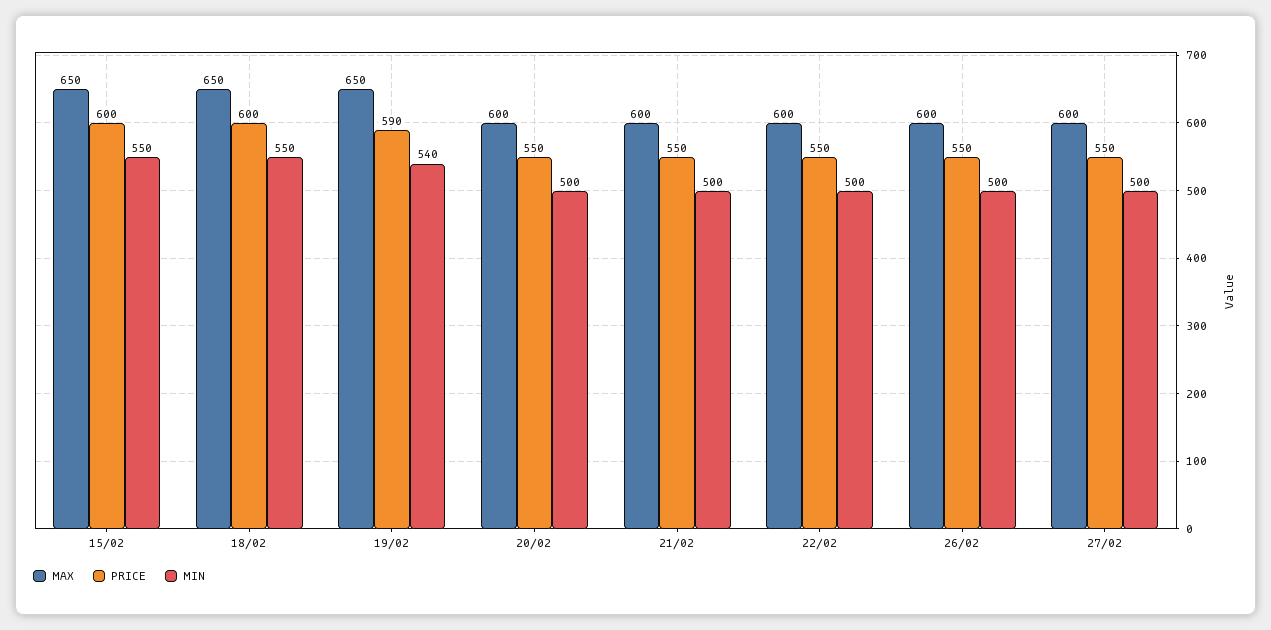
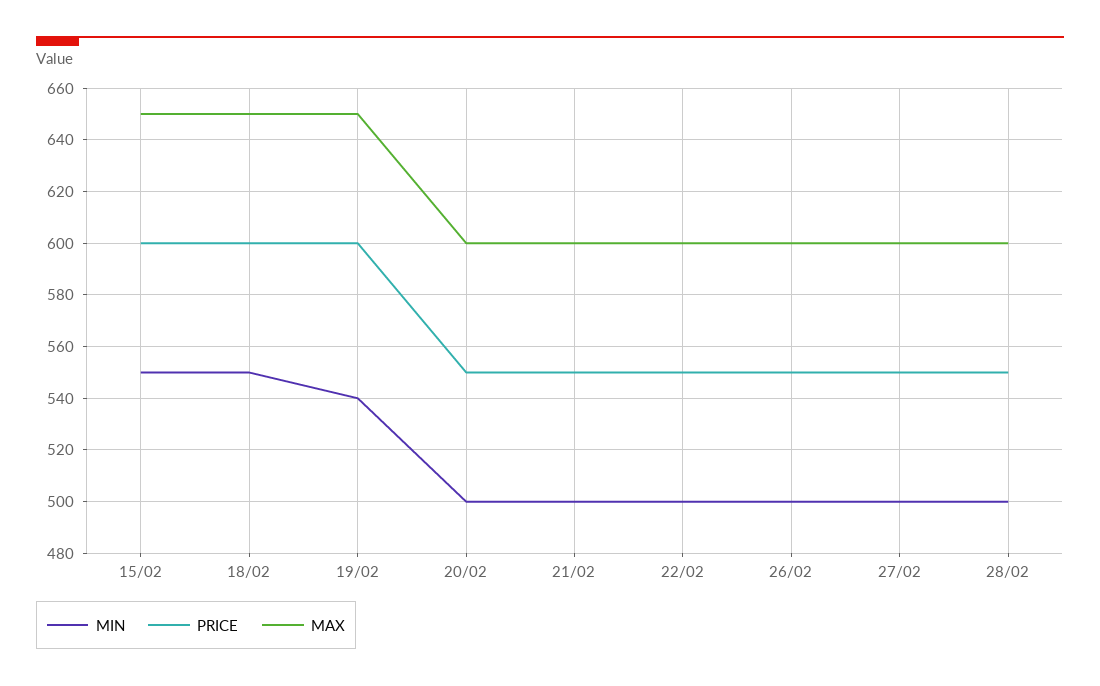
PRICE, 19/02: 590 -> 600
MIN, 28/02: none -> 500
PRICE, 28/02: none -> 550
MAX, 28/02: none -> 600

